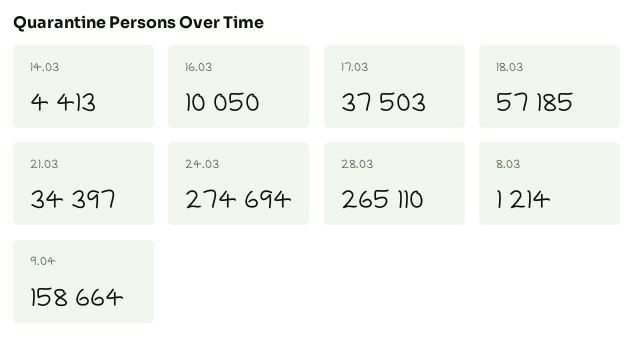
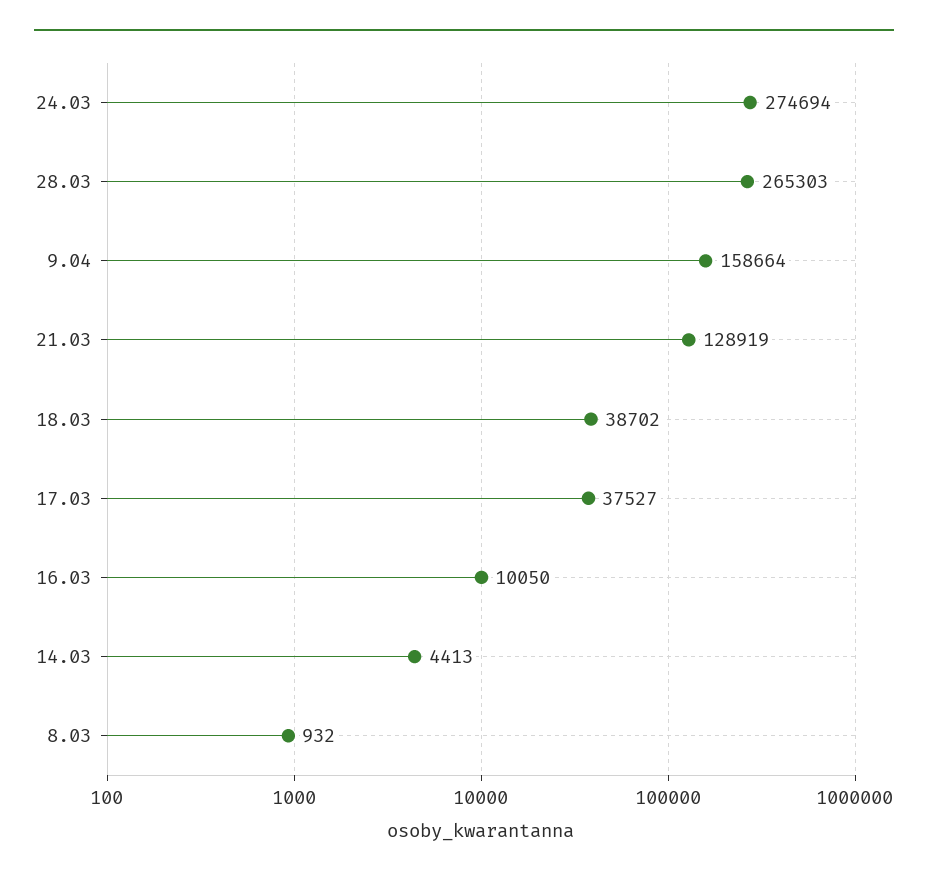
17.03: 37503 -> 37527
18.03: 57185 -> 38702
21.03: 34397 -> 128919
28.03: 265110 -> 265303
8.03: 1214 -> 932

